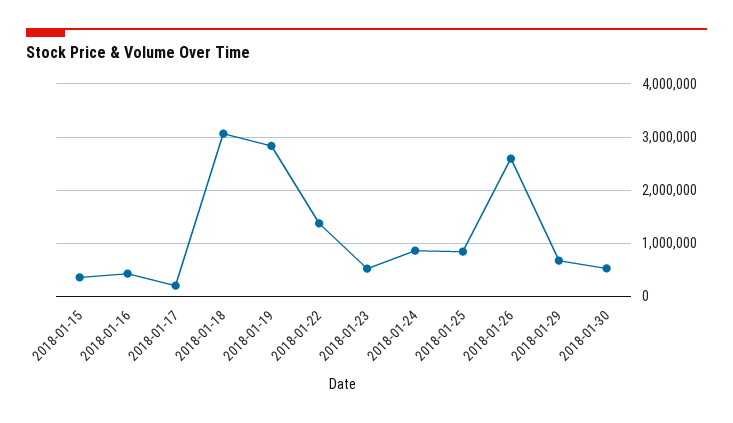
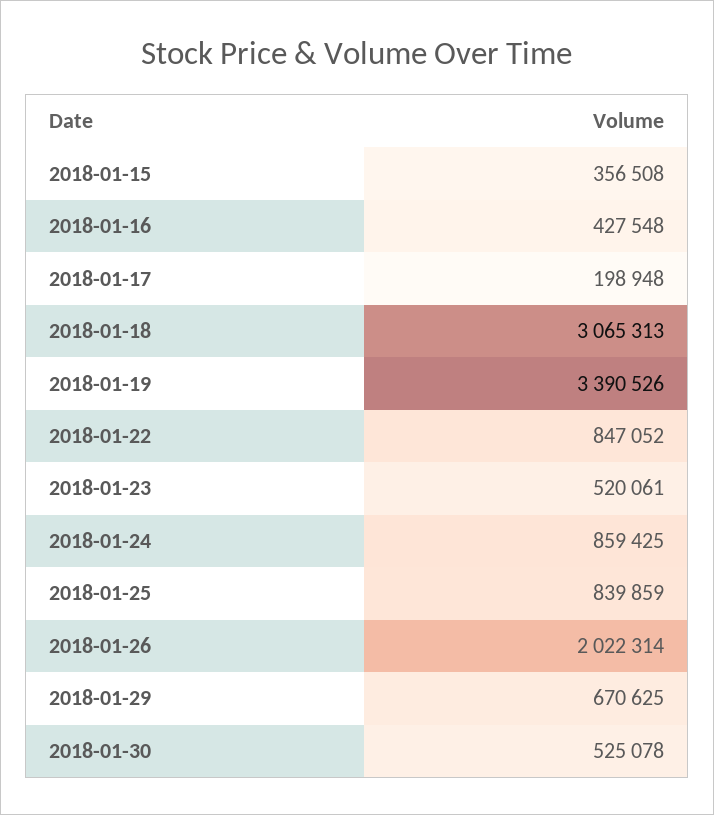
2018-01-19: 2800000 -> 3390526
2018-01-22: 1400000 -> 847052
2018-01-26: 2600000 -> 2022314

